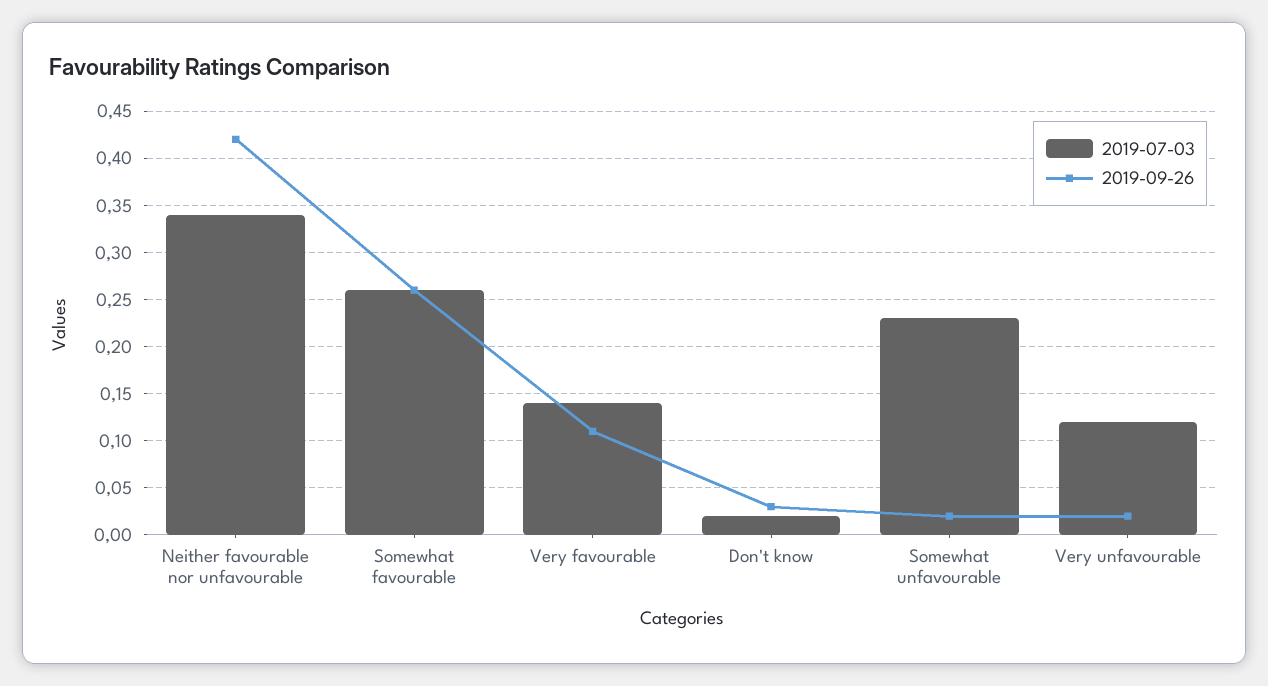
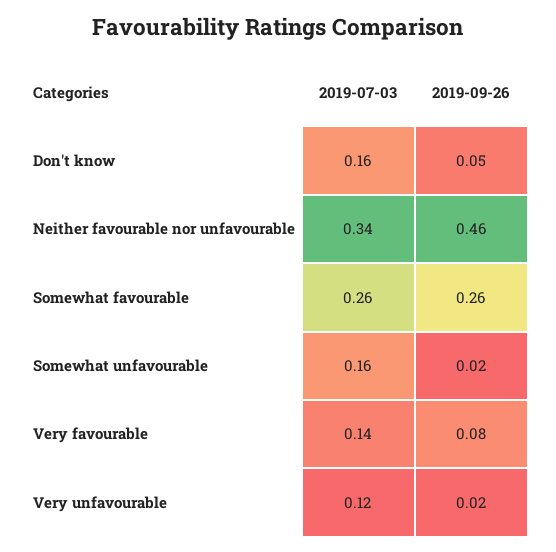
2019-09-26, Neither favourable nor unfavourable: 0.42 -> 0.46
2019-09-26, Very favourable: 0.11 -> 0.08
2019-07-03, Don't know: 0.02 -> 0.16
2019-09-26, Don't know: 0.03 -> 0.05
2019-07-03, Somewhat unfavourable: 0.23 -> 0.16

